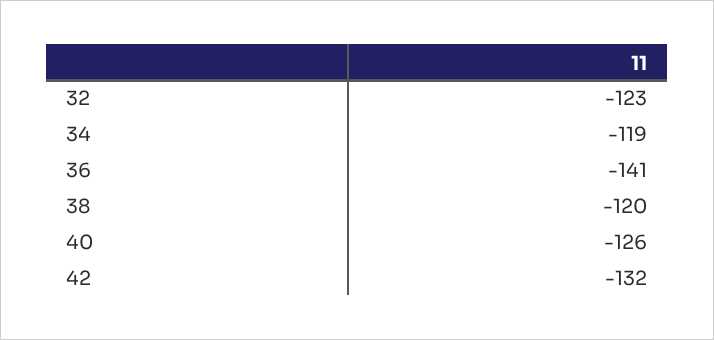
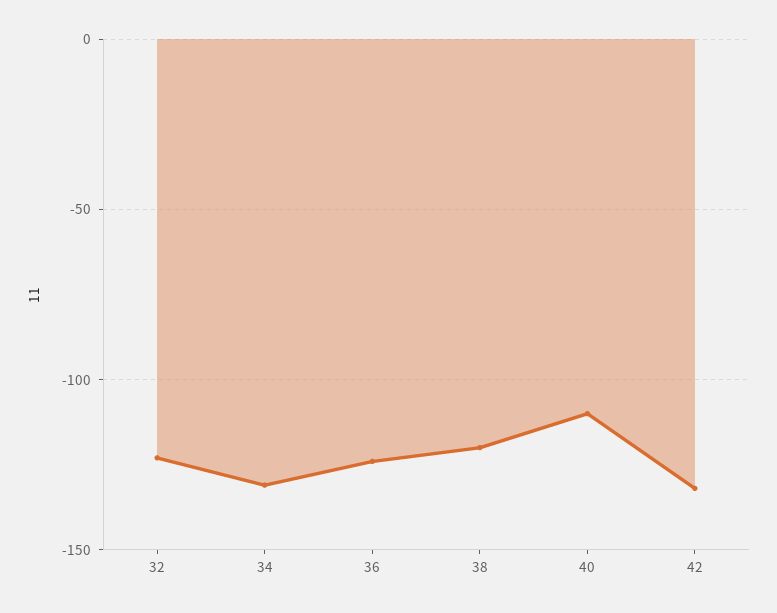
34: -119 -> -130
36: -141 -> -125
40: -126 -> -110

